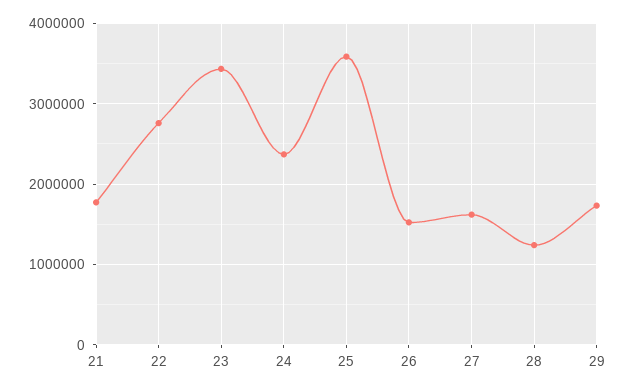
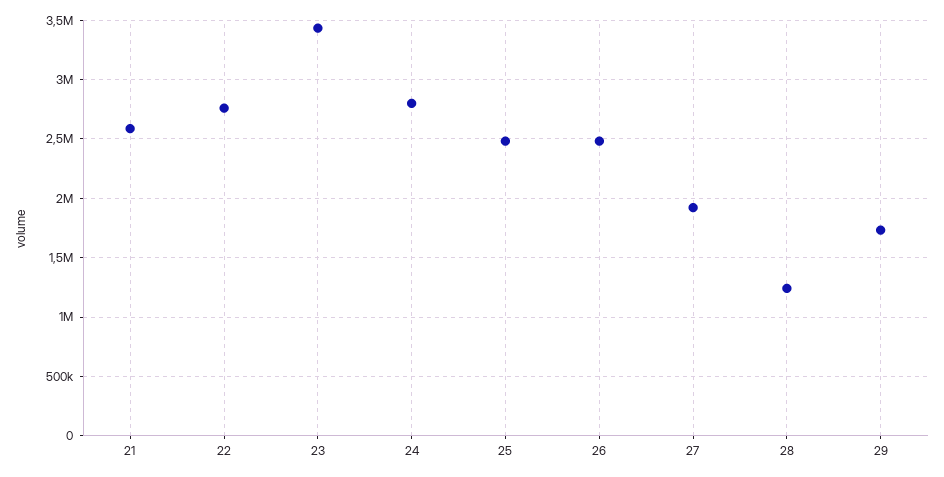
21: 1800000 -> 2600000
24: 2400000 -> 2800000
25: 3600000 -> 2500000
26: 1500000 -> 2500000
27: 1600000 -> 1900000

